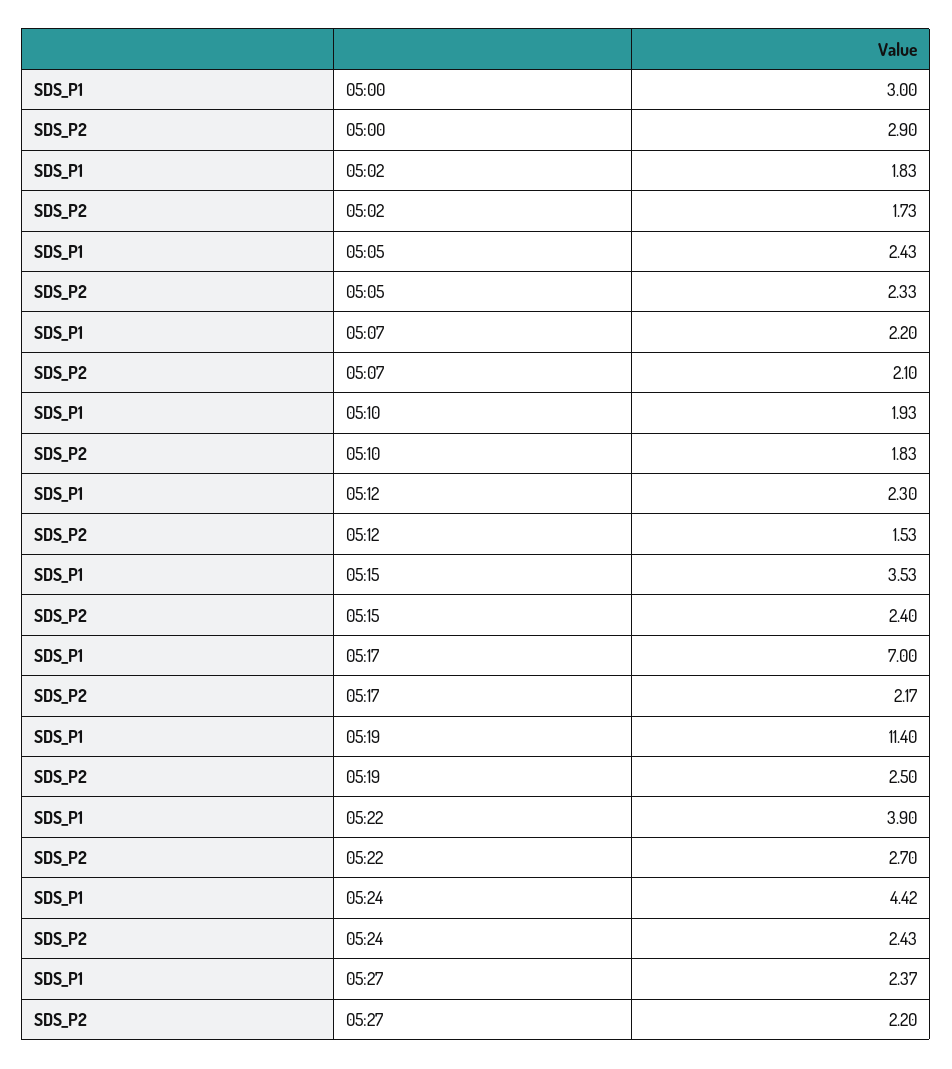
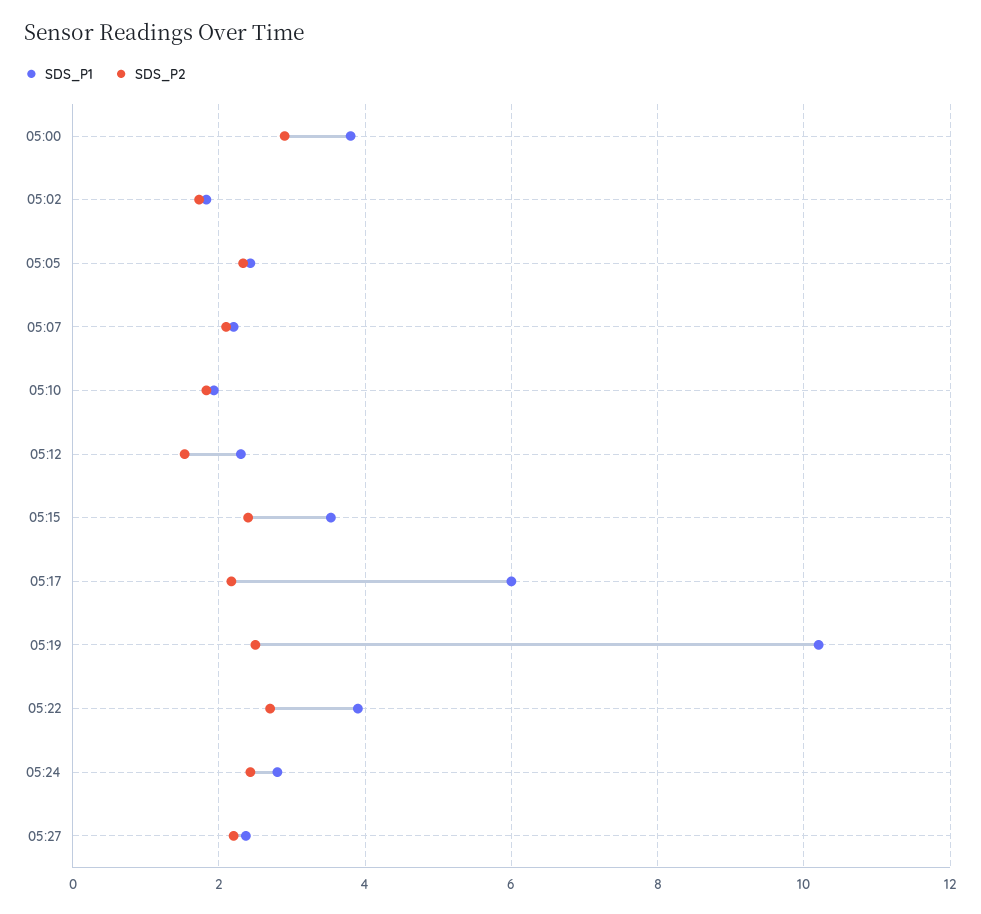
SDS_P1, 05:00: 3 -> 3.8
SDS_P1, 05:17: 7 -> 6
SDS_P1, 05:19: 11.4 -> 10.2
SDS_P1, 05:24: 4.42 -> 2.8

